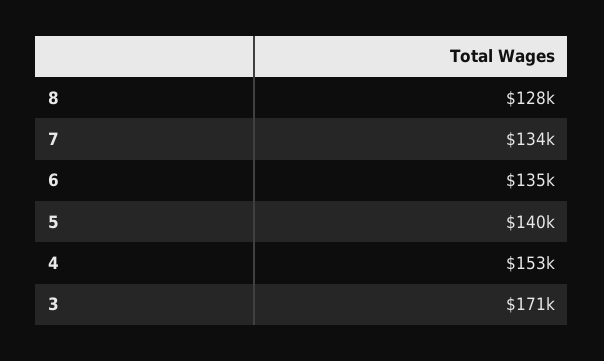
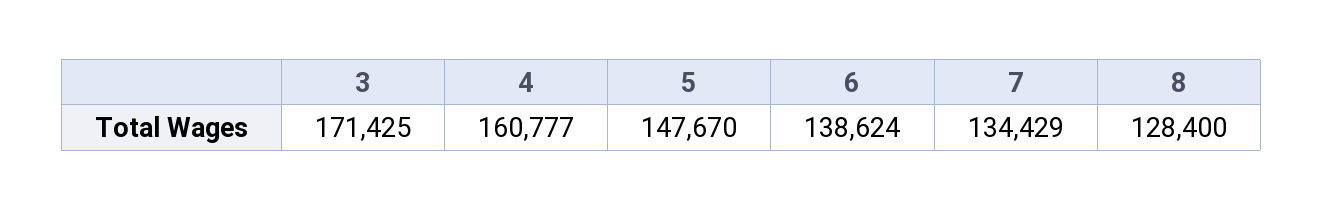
6: 135000 -> 138624
5: 140000 -> 147670
4: 153000 -> 160777

